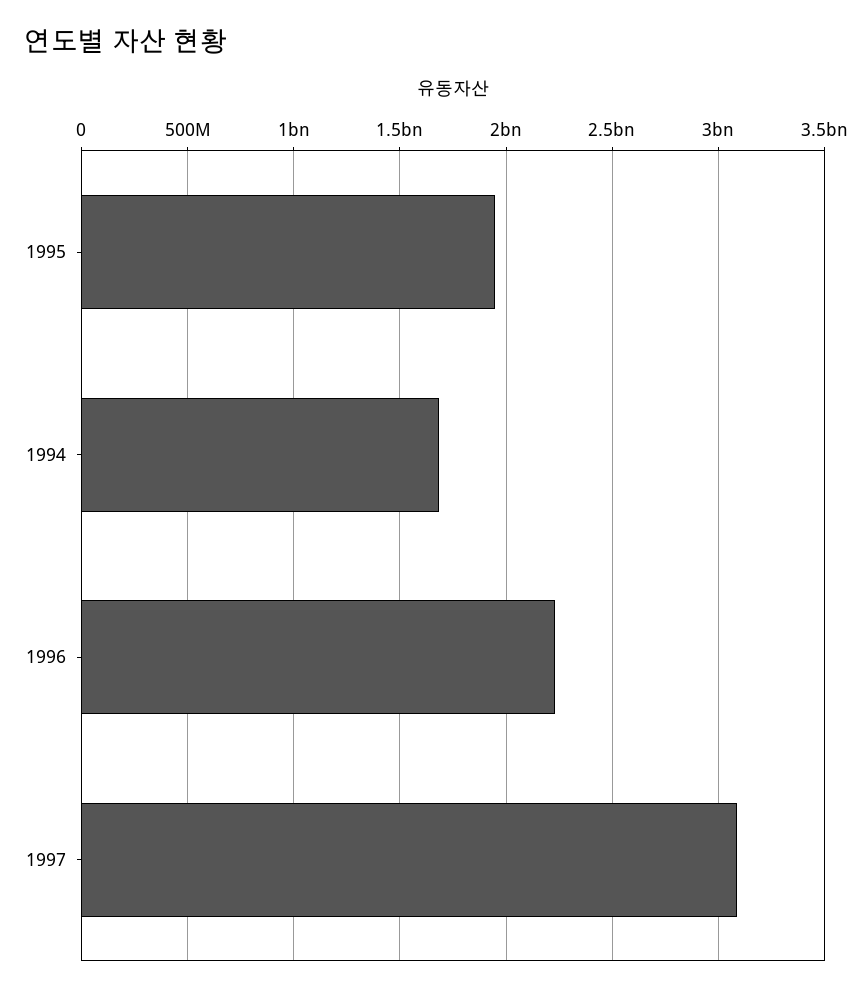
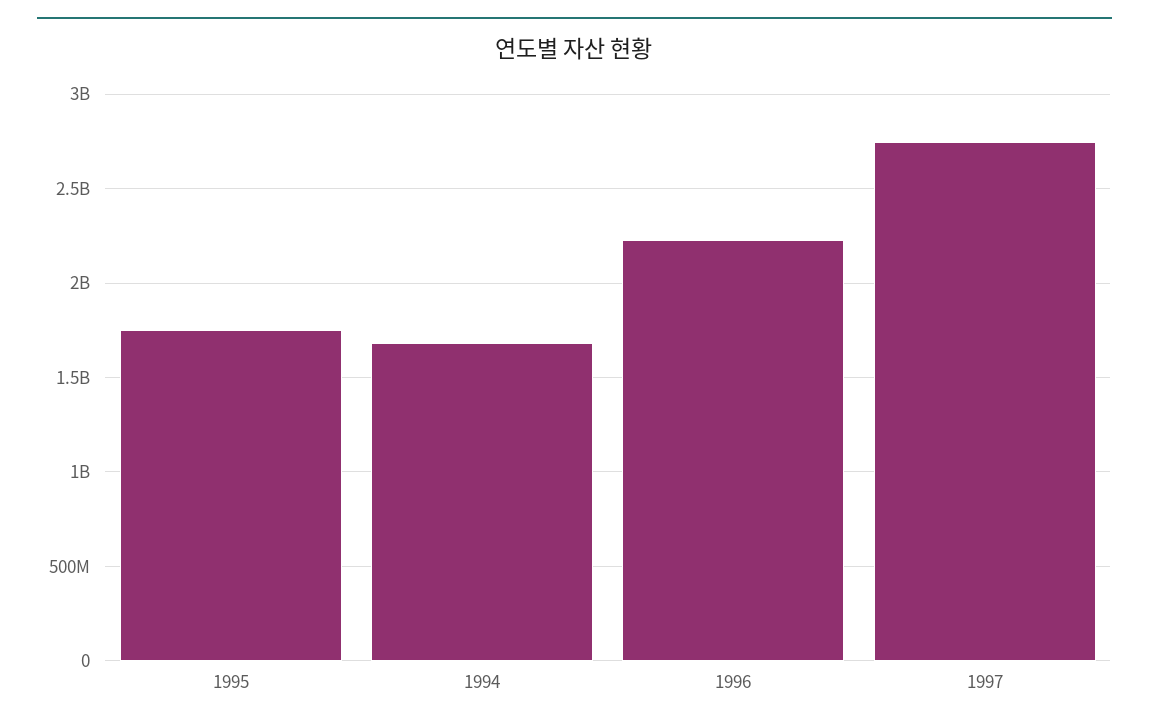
1995: 1950000000 -> 1750000000
1997: 3100000000 -> 2750000000

